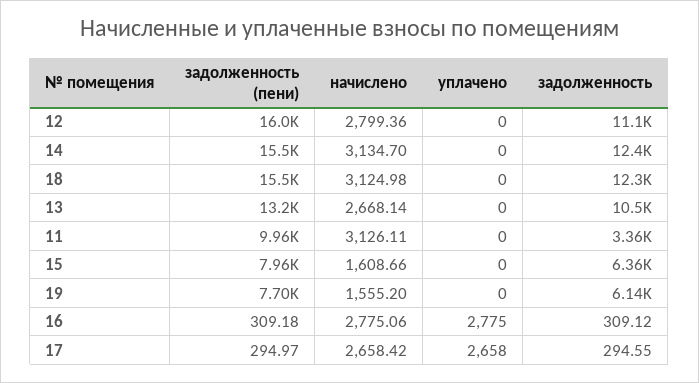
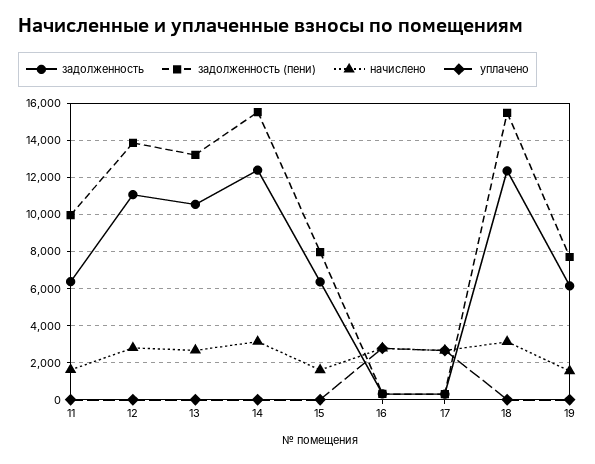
задолженность (пени), 12: 16000 -> 14000
начислено, 11: 3126.11 -> 1500
задолженность, 11: 3360 -> 6500

